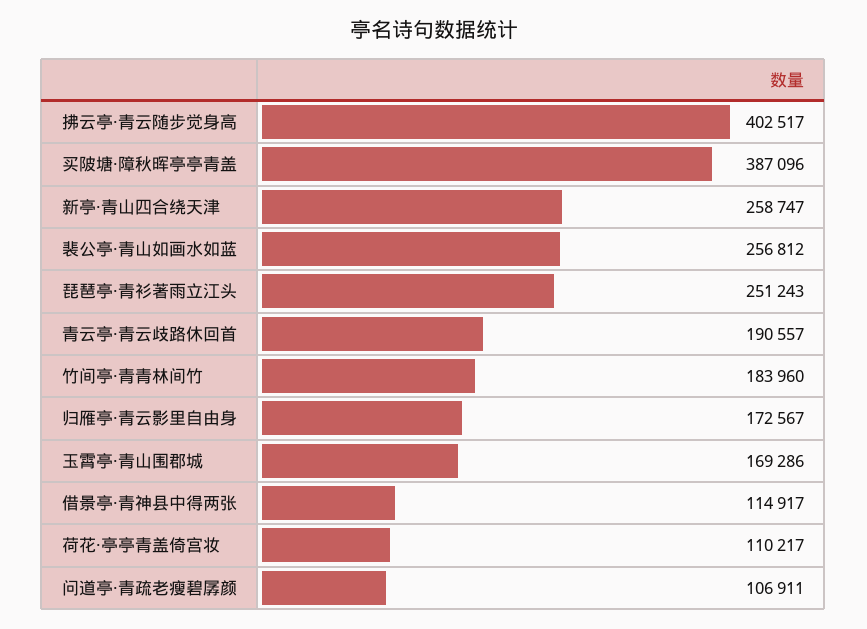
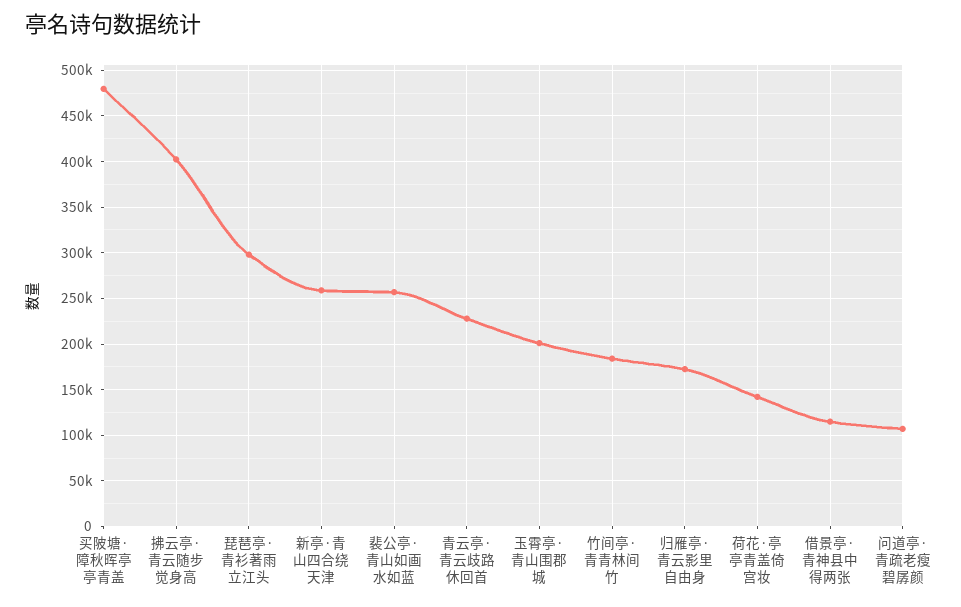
买陂塘·障秋晖亭亭青盖: 387096 -> 480000
琵琶亭·青衫著雨立江头: 251243 -> 300000
青云亭·青云歧路休回首: 190557 -> 230000
玉霄亭·青山围郡城: 169286 -> 200000
荷花·亭亭青盖倚宫妆: 110217 -> 140000

